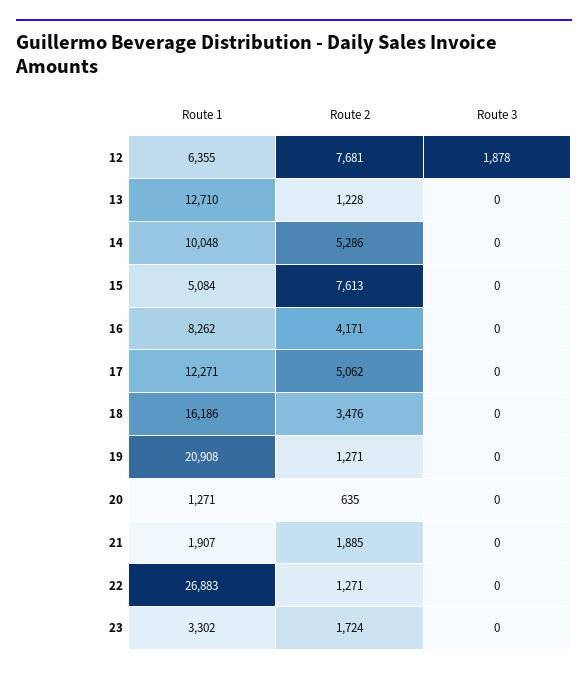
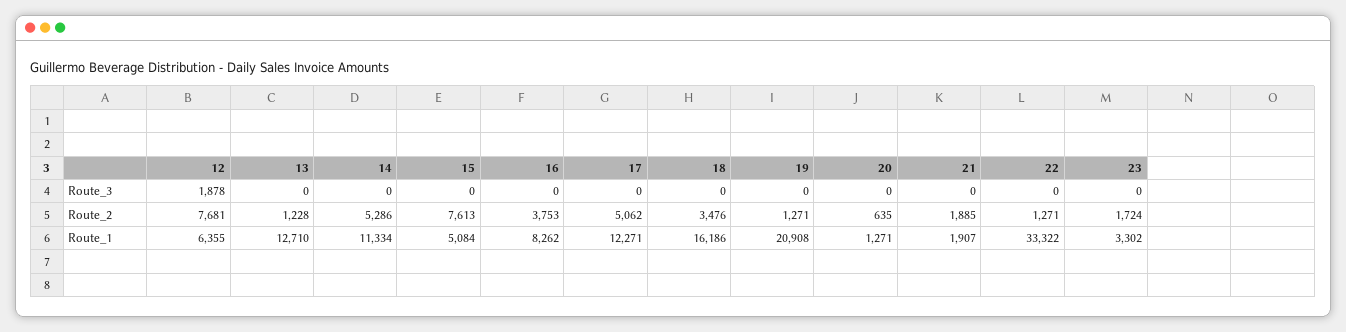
Route 1, 14: 10048 -> 11334
Route 2, 16: 4171 -> 3753
Route 1, 22: 26883 -> 33322

